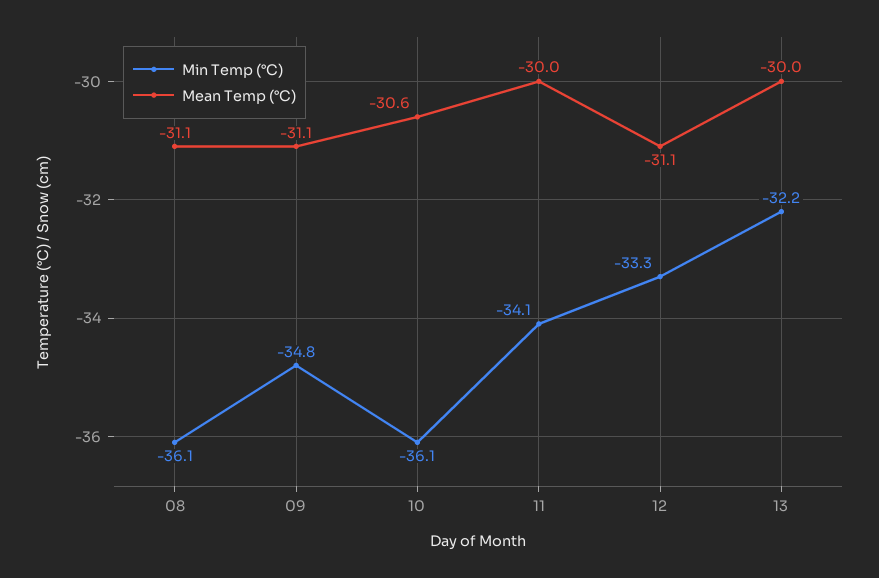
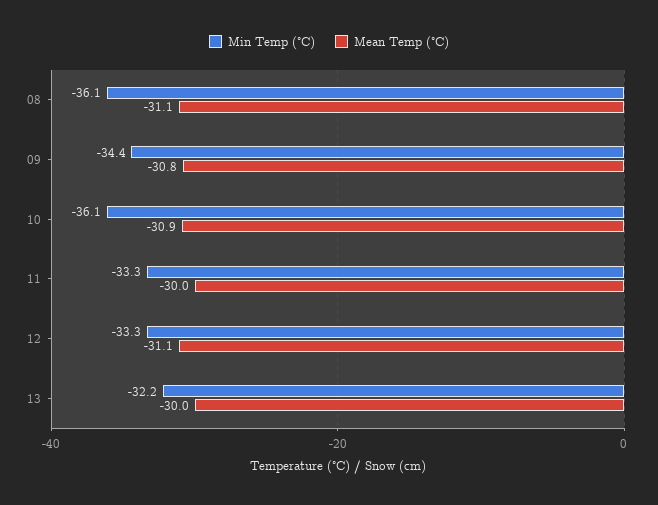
Min Temp (°C), 09: -34.8 -> -34.4
Mean Temp (°C), 09: -31.1 -> -30.8
Mean Temp (°C), 10: -30.6 -> -30.9
Min Temp (°C), 11: -34.1 -> -33.3

